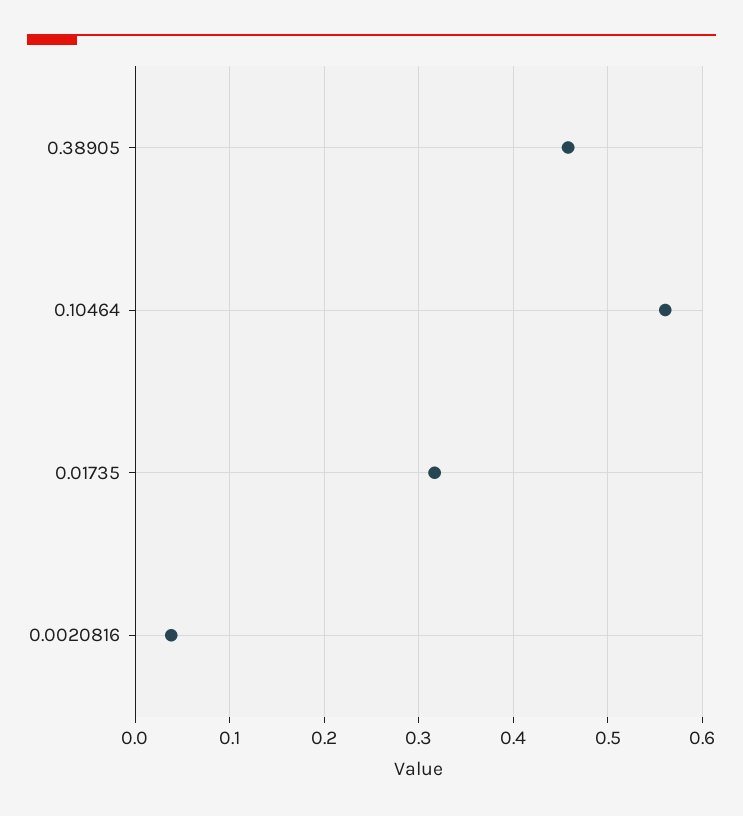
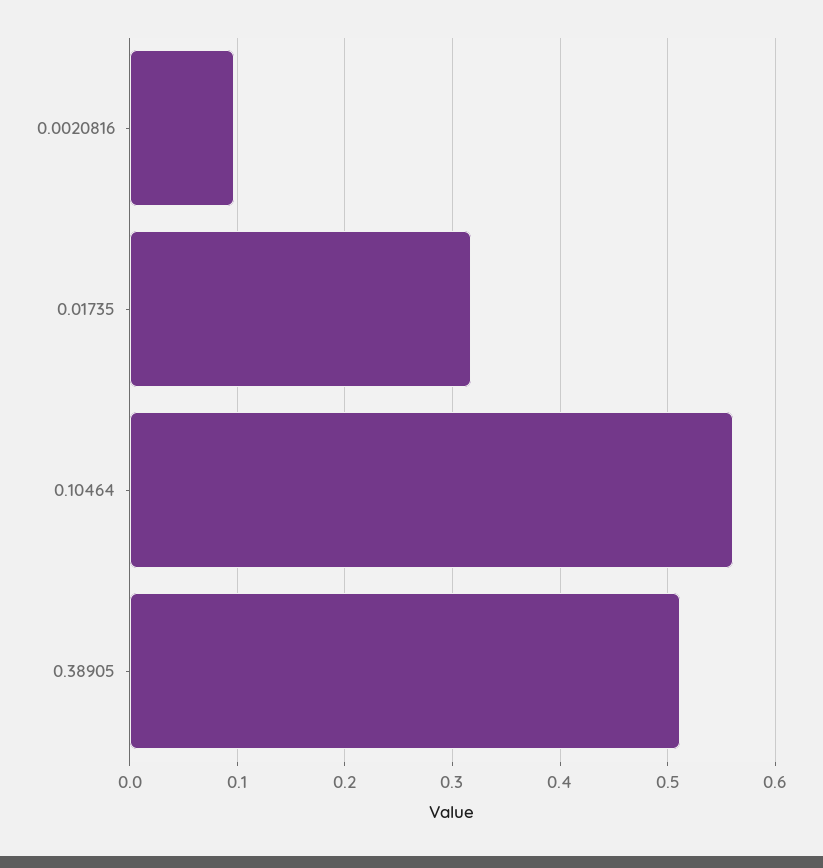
0.38905: 0.46 -> 0.51
0.0020816: 0.04 -> 0.1

